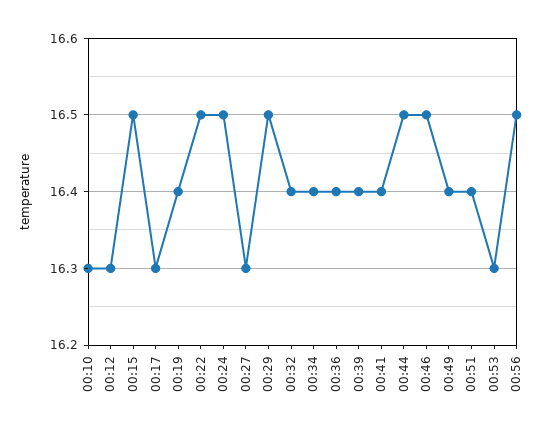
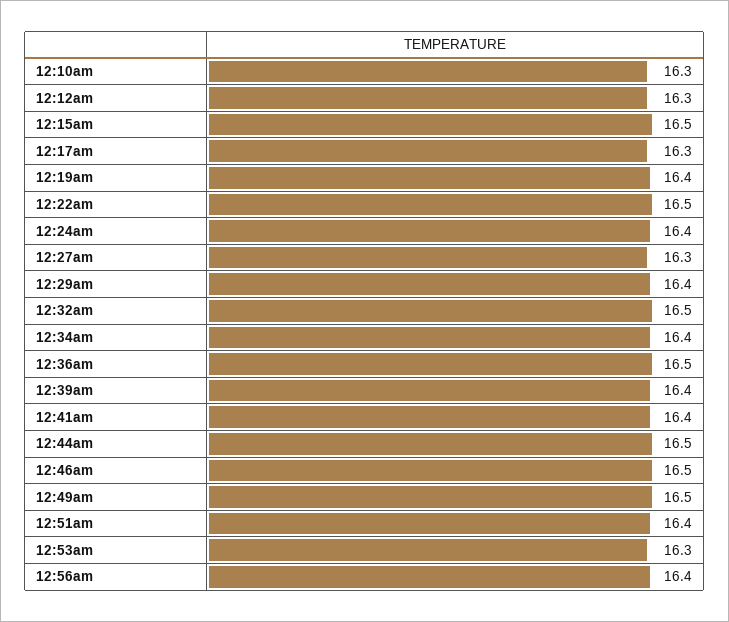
00:24: 16.5 -> 16.4
00:29: 16.5 -> 16.4
00:32: 16.4 -> 16.5
00:36: 16.4 -> 16.5
00:49: 16.4 -> 16.5
00:56: 16.5 -> 16.4

